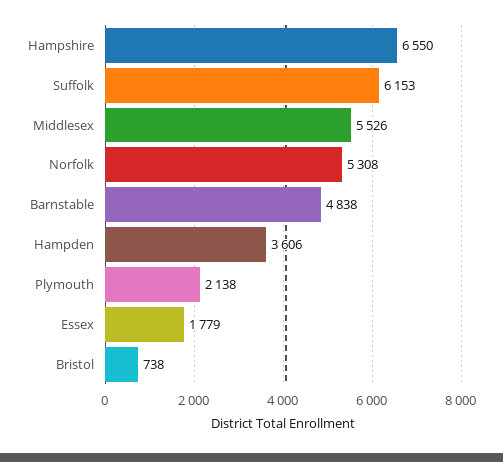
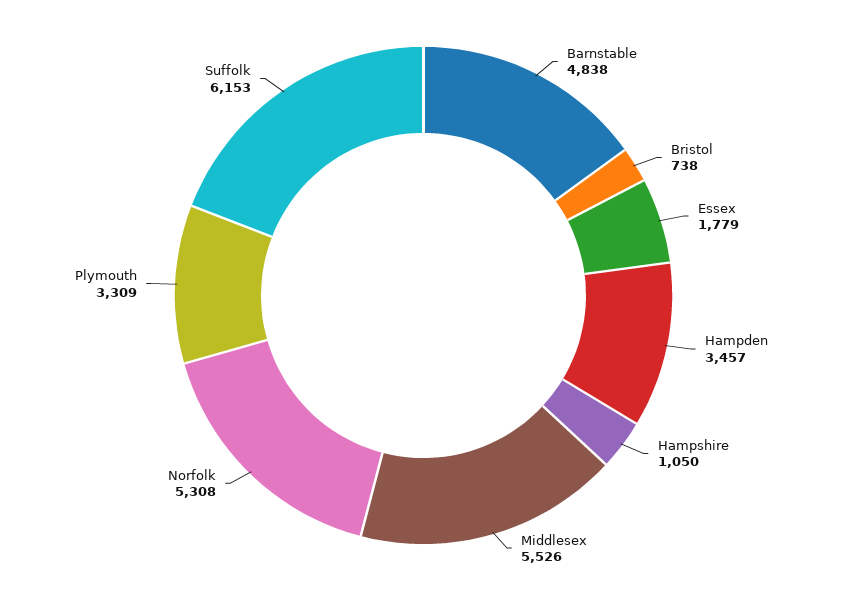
Hampshire: 6550 -> 1050
Hampden: 3606 -> 3457
Plymouth: 2138 -> 3309

